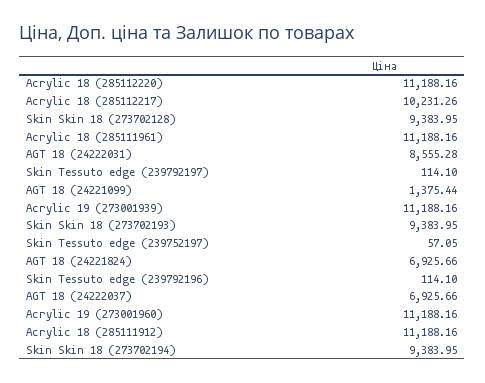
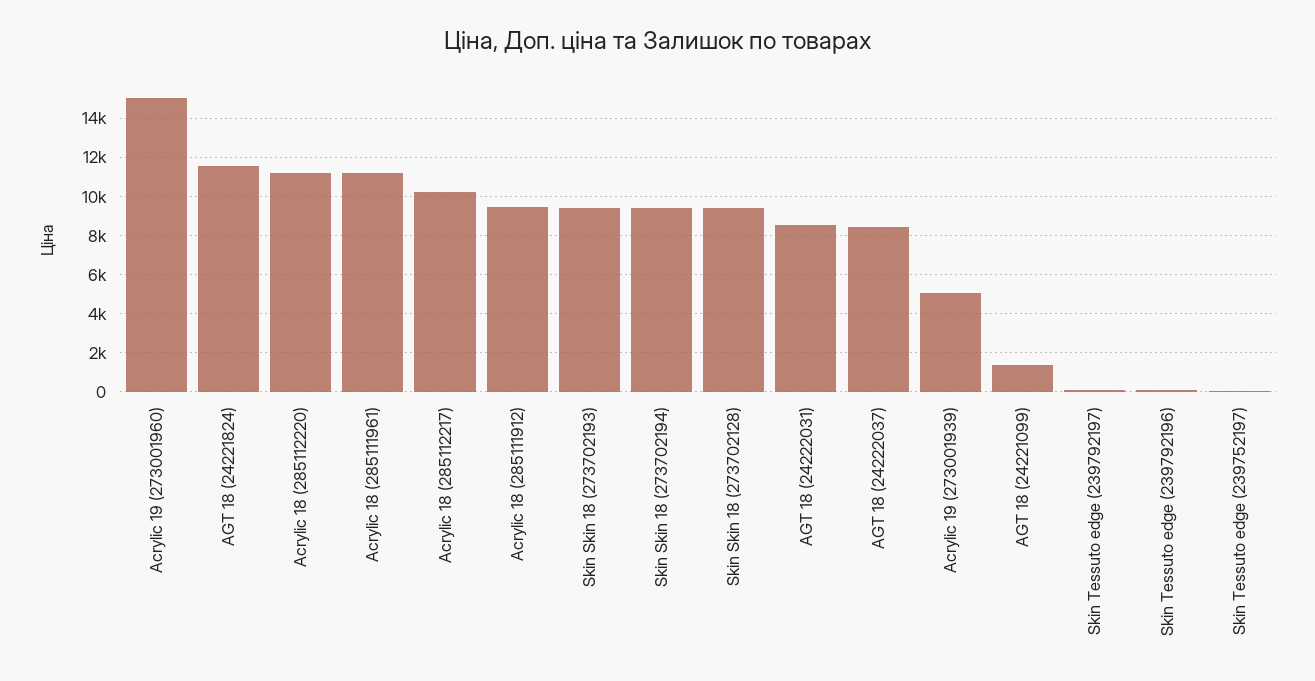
Acrylic 19 (273001939): 11188.16 -> 5000
AGT 18 (24221824): 6925.66 -> 11500
AGT 18 (24222037): 6925.66 -> 8500
Acrylic 19 (273001960): 11188.16 -> 15000
Acrylic 18 (285111912): 11188.16 -> 9500

